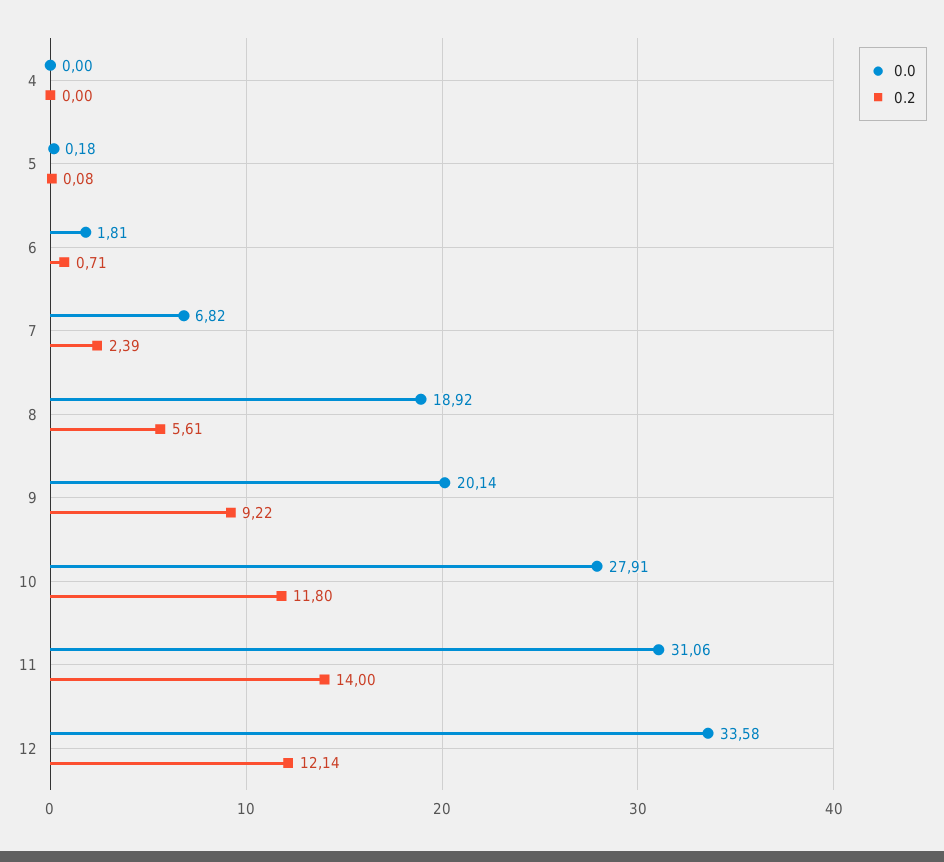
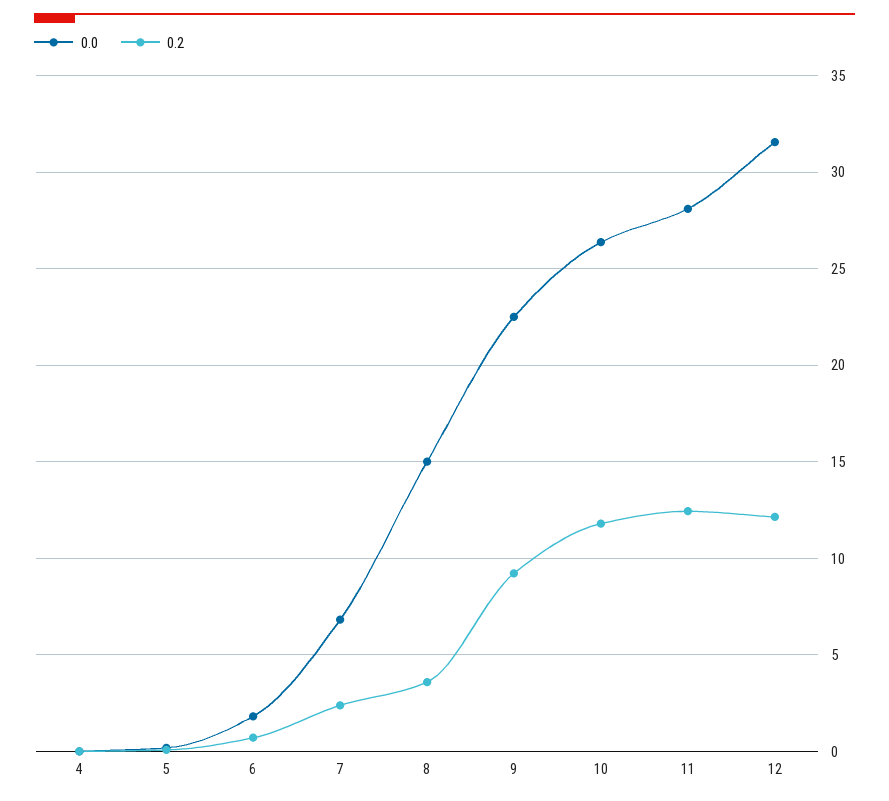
0.0, 8: 18.92 -> 15
0.2, 8: 5.61 -> 3.5
0.0, 9: 20.14 -> 22.5
0.0, 10: 27.91 -> 26.5
0.0, 11: 31.06 -> 28
0.2, 11: 14 -> 12.5
0.0, 12: 33.58 -> 31.5

